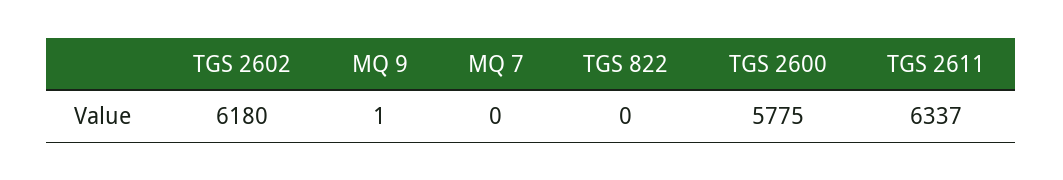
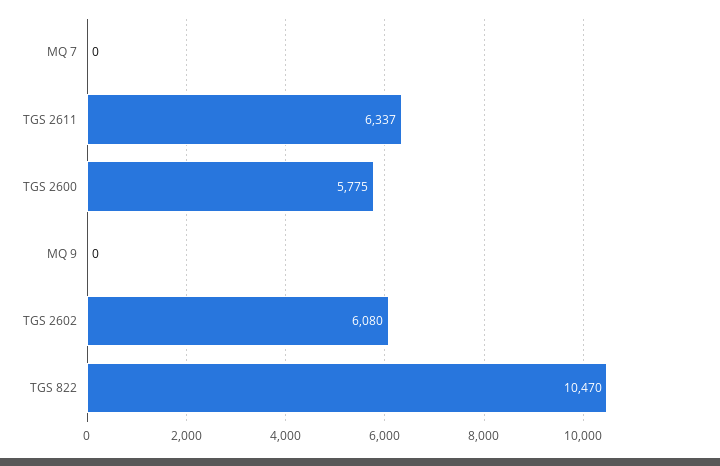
TGS 2602: 6180 -> 6080
MQ 9: 1 -> 0
TGS 822: 0 -> 10470

